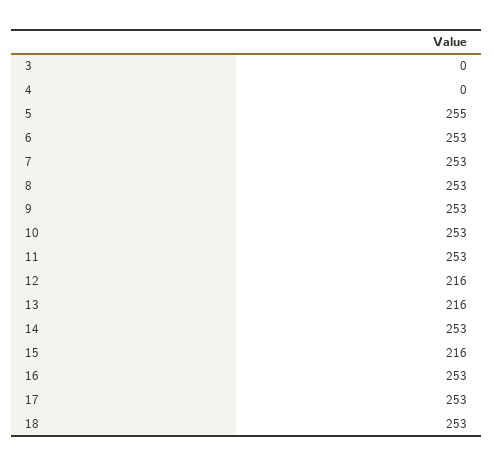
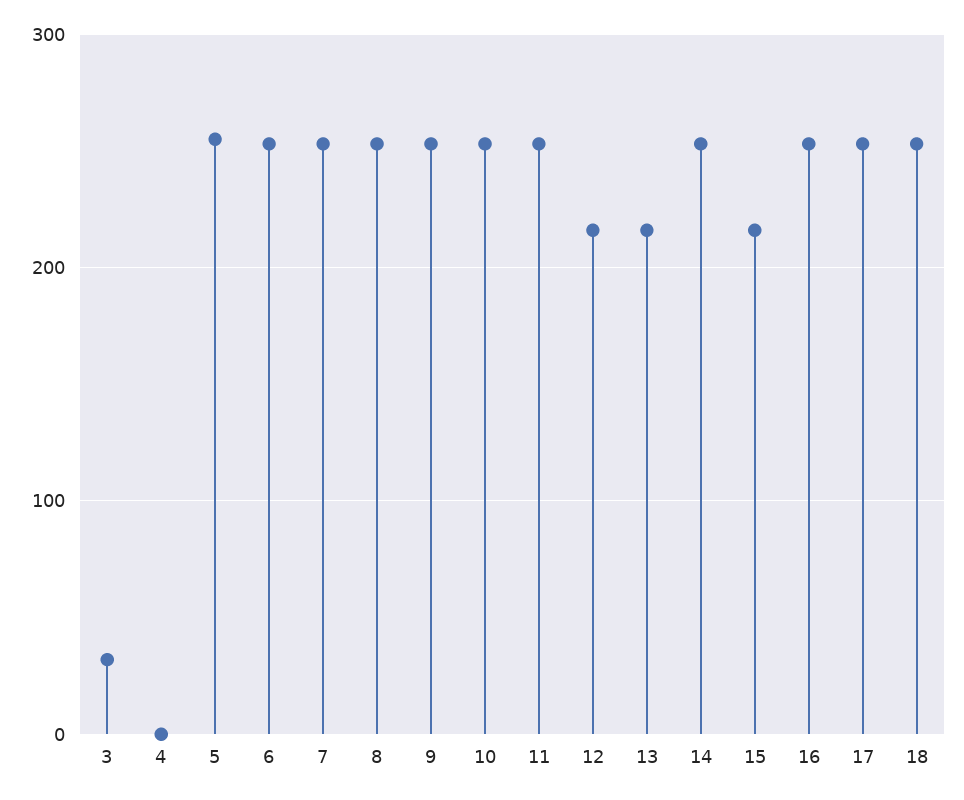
3: 0 -> 30

